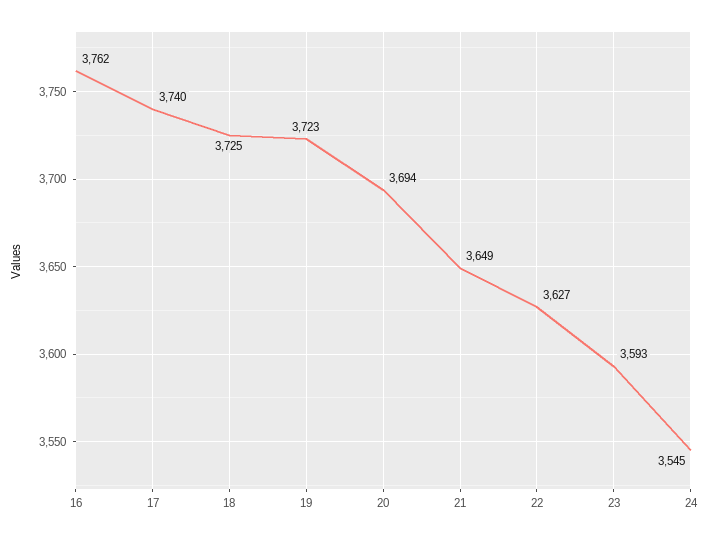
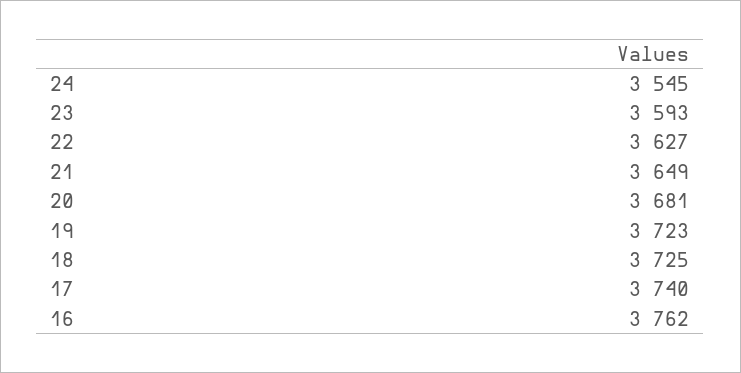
20: 3694 -> 3681

